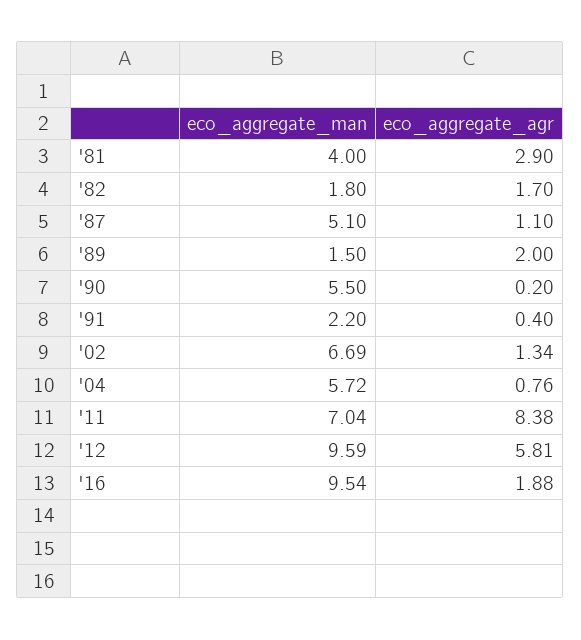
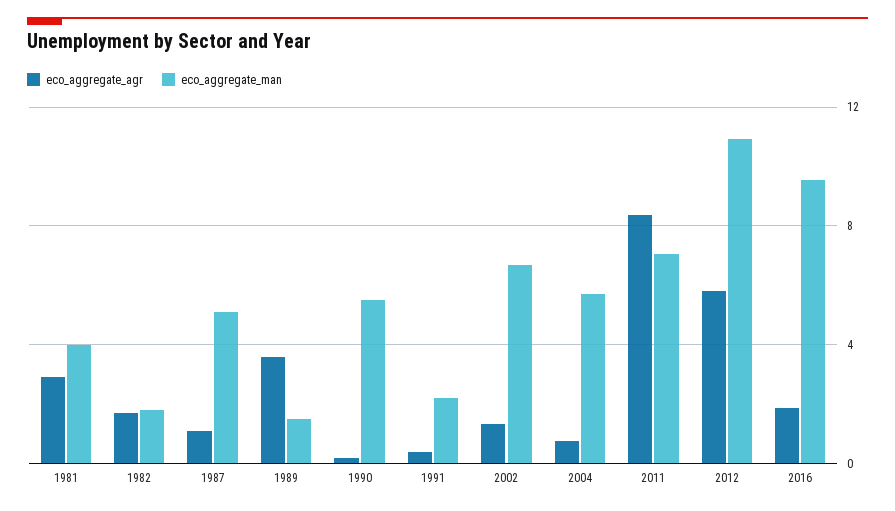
eco_aggregate_agr, '89: 2 -> 3.5
eco_aggregate_man, '12: 9.59 -> 11

